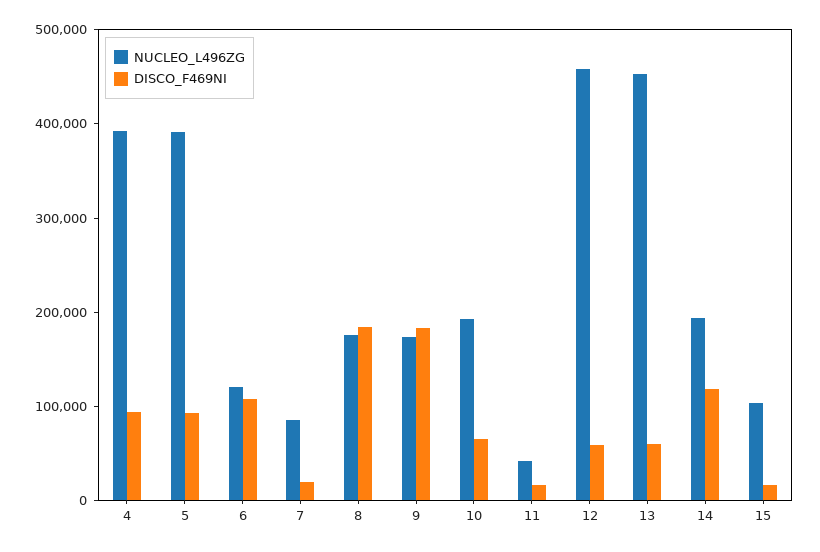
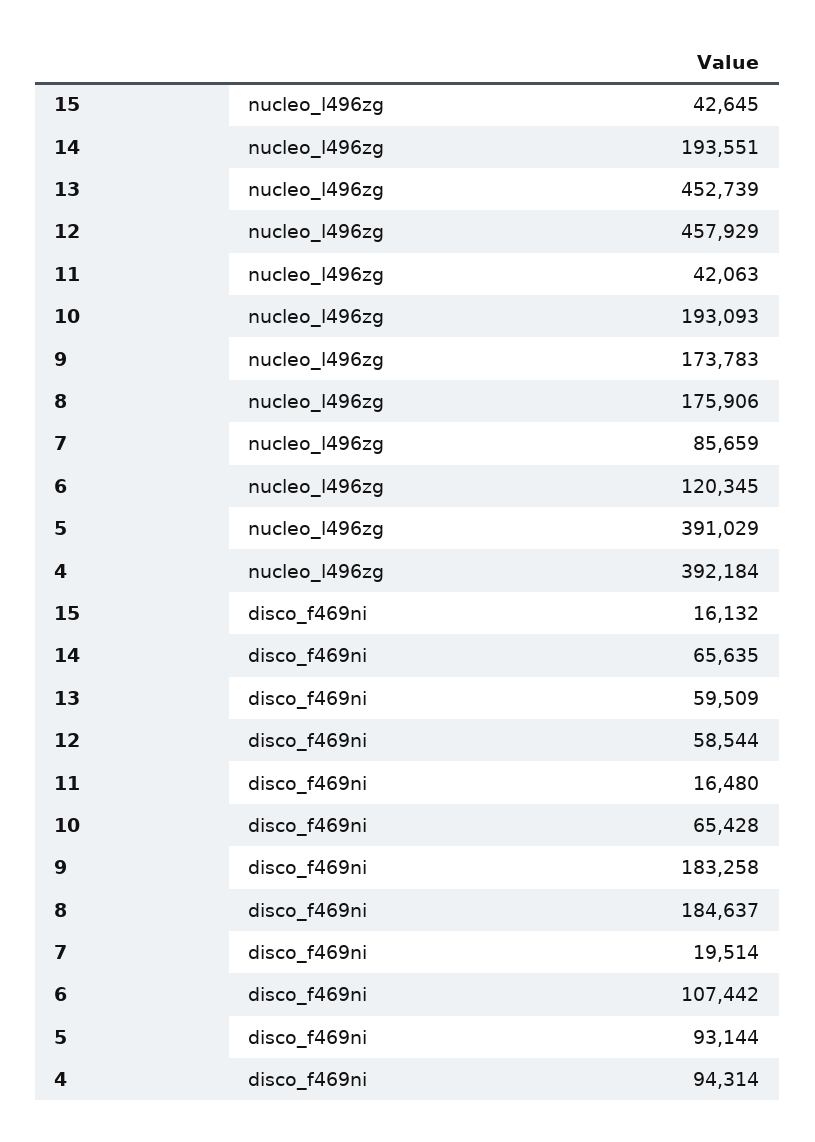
DISCO_F469NI, 14: 120000 -> 65635
NUCLEO_L496ZG, 15: 100000 -> 42645

